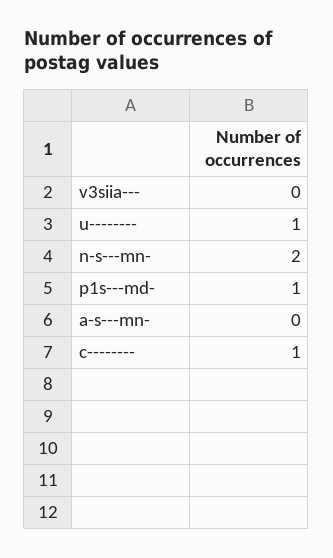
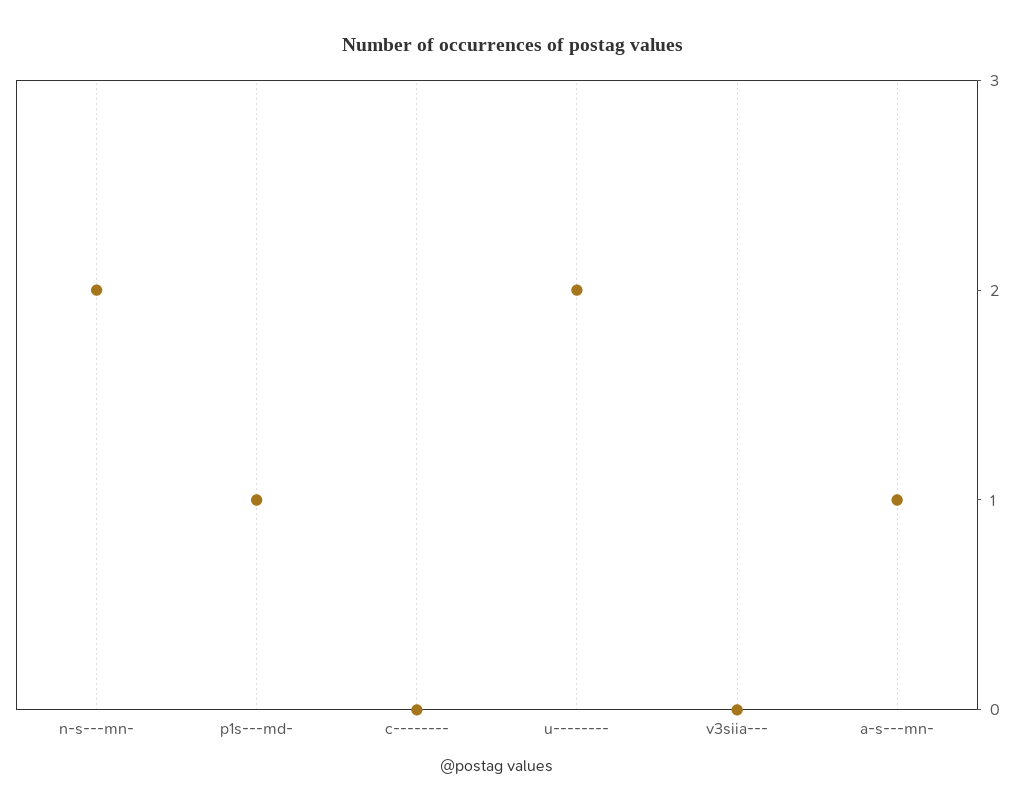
u--------: 1 -> 2
a-s---mn-: 0 -> 1
c--------: 1 -> 0

